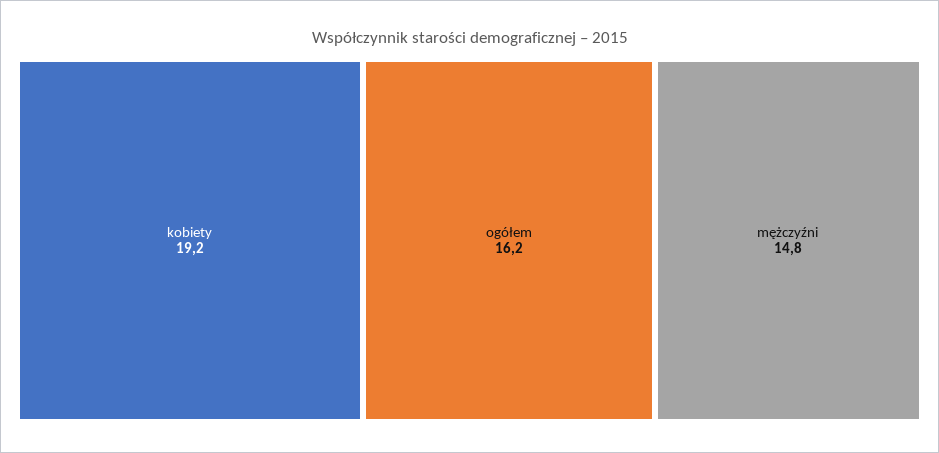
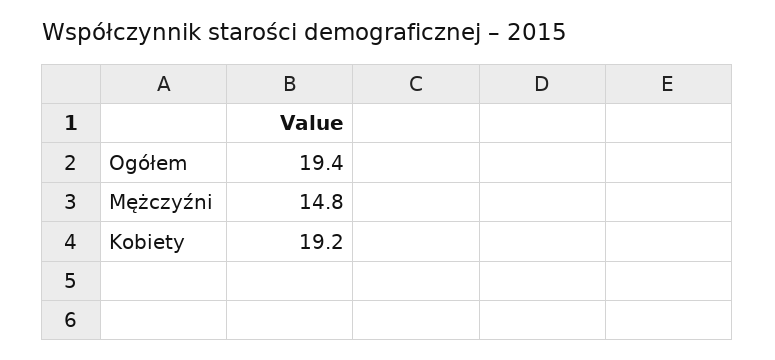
ogółem: 16.2 -> 19.4

